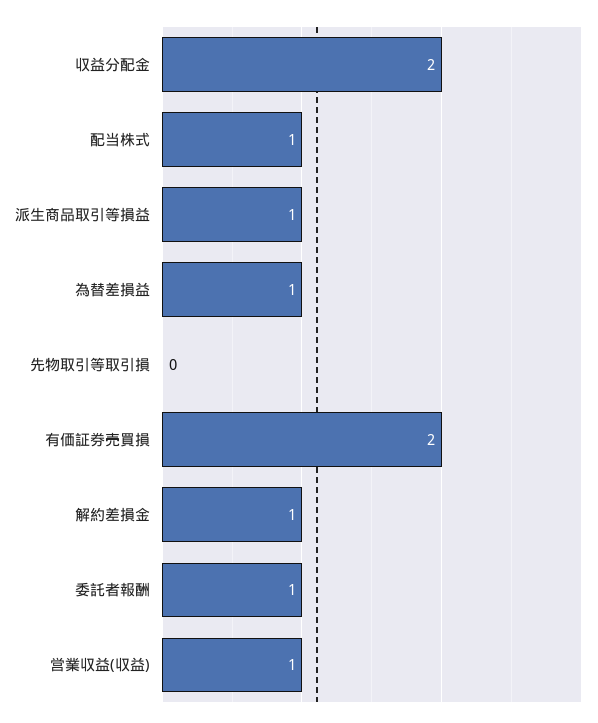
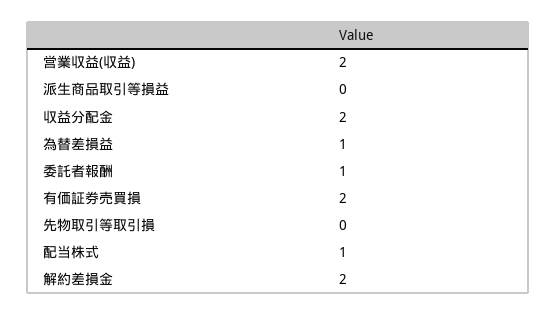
派生商品取引等損益: 1 -> 0
解約差損金: 1 -> 2
営業収益(収益): 1 -> 2

